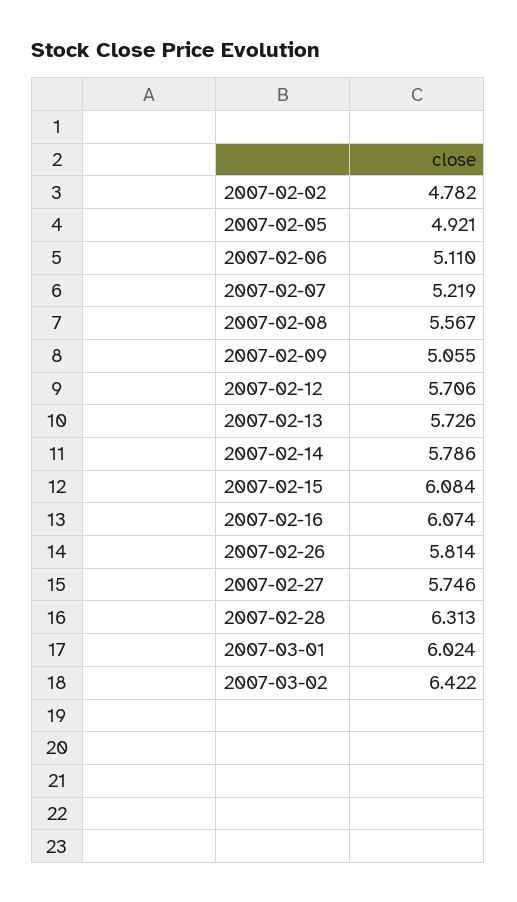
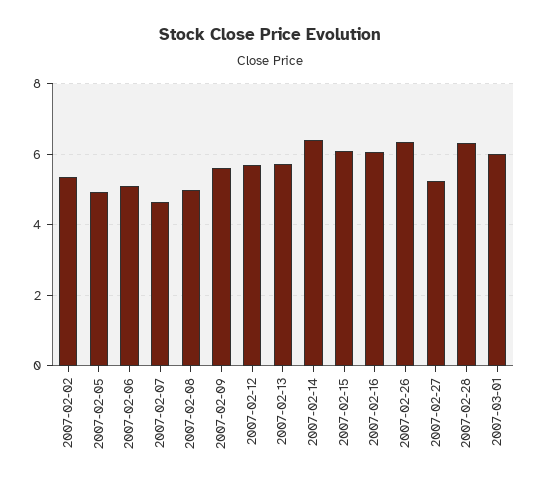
2007-02-02: 4.782 -> 5.4
2007-02-07: 5.219 -> 4.6
2007-02-08: 5.567 -> 5
2007-02-09: 5.055 -> 5.6
2007-02-14: 5.786 -> 6.4
2007-02-26: 5.814 -> 6.4
2007-02-27: 5.746 -> 5.2
2007-03-02: 6.422 -> none

